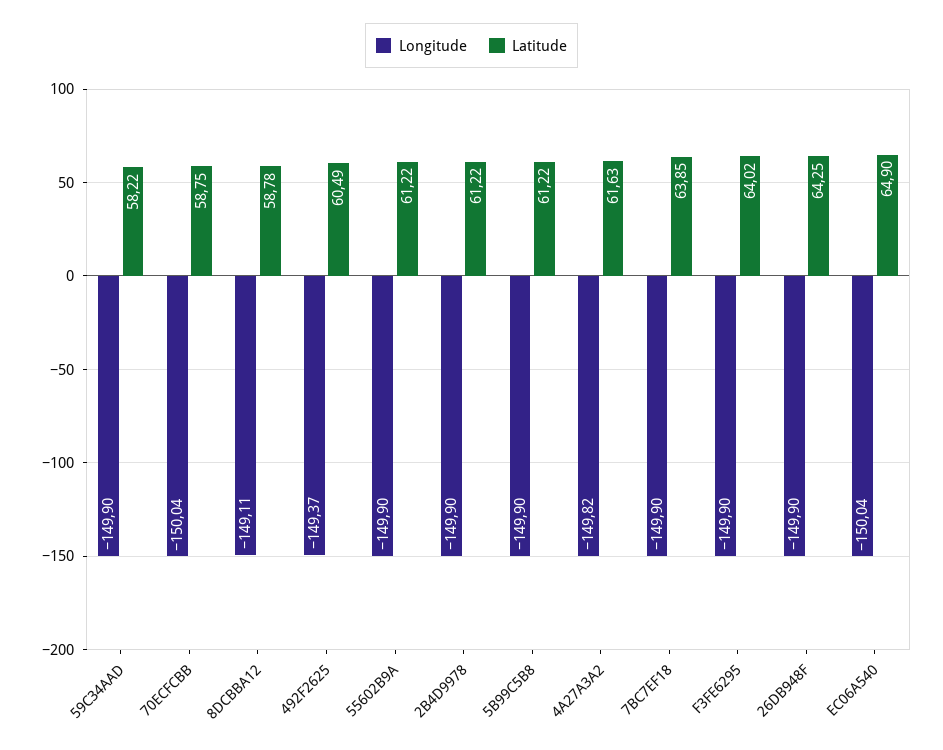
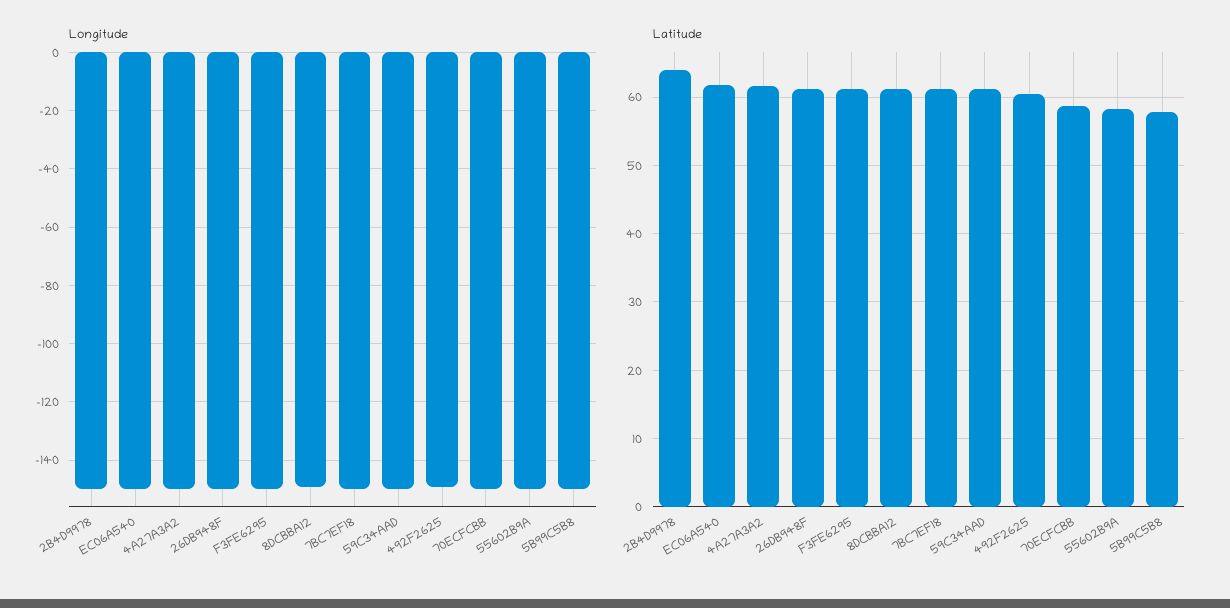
Latitude, 59C34AAD: 58.22 -> 61
Latitude, 8DCBBA12: 58.78 -> 61
Latitude, 55602B9A: 61.22 -> 58
Latitude, 2B4D9978: 61.22 -> 64
Latitude, 5B99C5B8: 61.22 -> 58
Latitude, 7BC7EF18: 63.85 -> 61
Latitude, F3FE6295: 64.02 -> 61
Latitude, 26DB948F: 64.25 -> 61
Latitude, EC06A540: 64.9 -> 62

